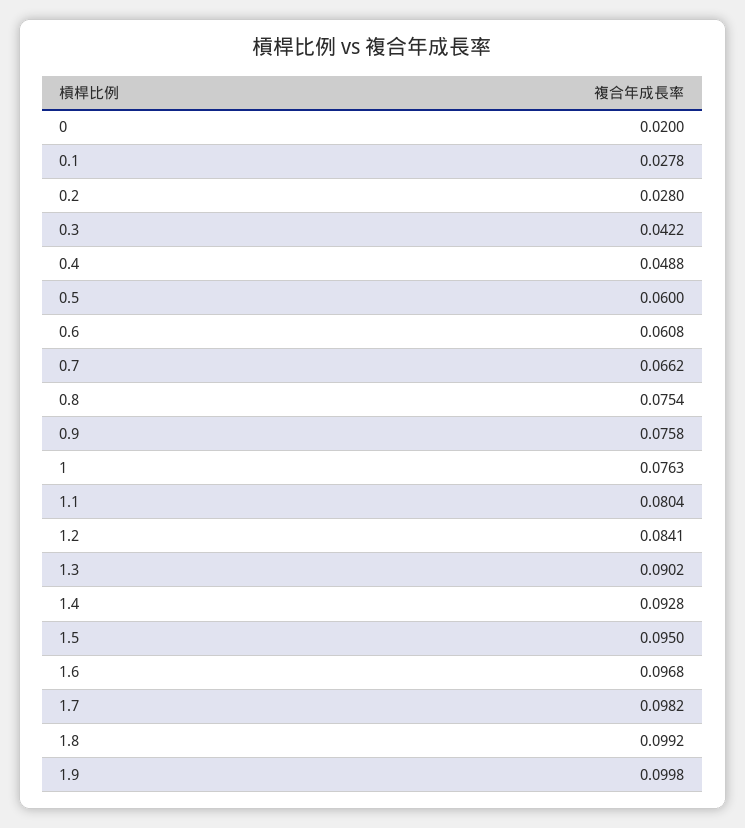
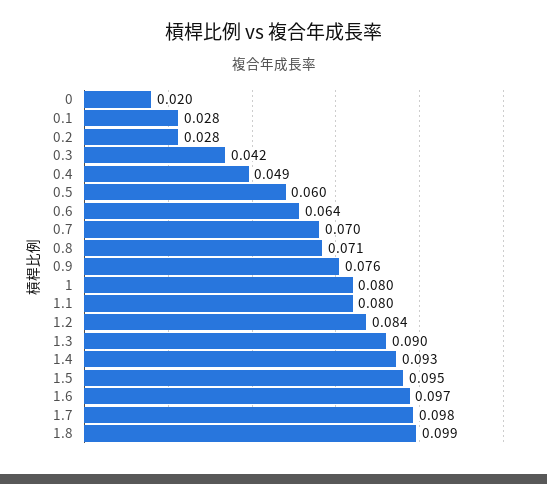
0.6: 0.0608 -> 0.064
0.7: 0.0662 -> 0.07
0.8: 0.0754 -> 0.071
1: 0.0763 -> 0.08
1.9: 0.0998 -> none

